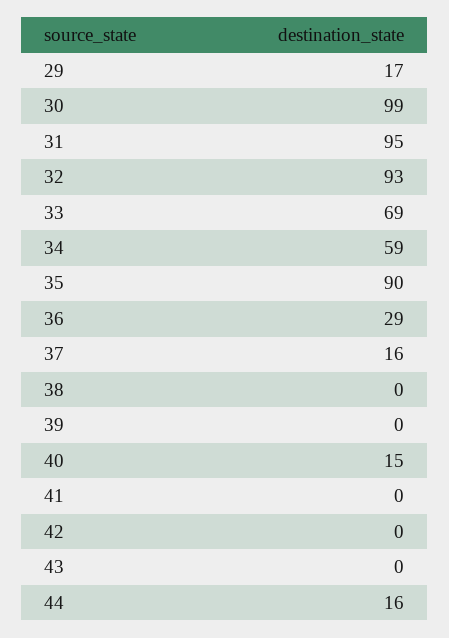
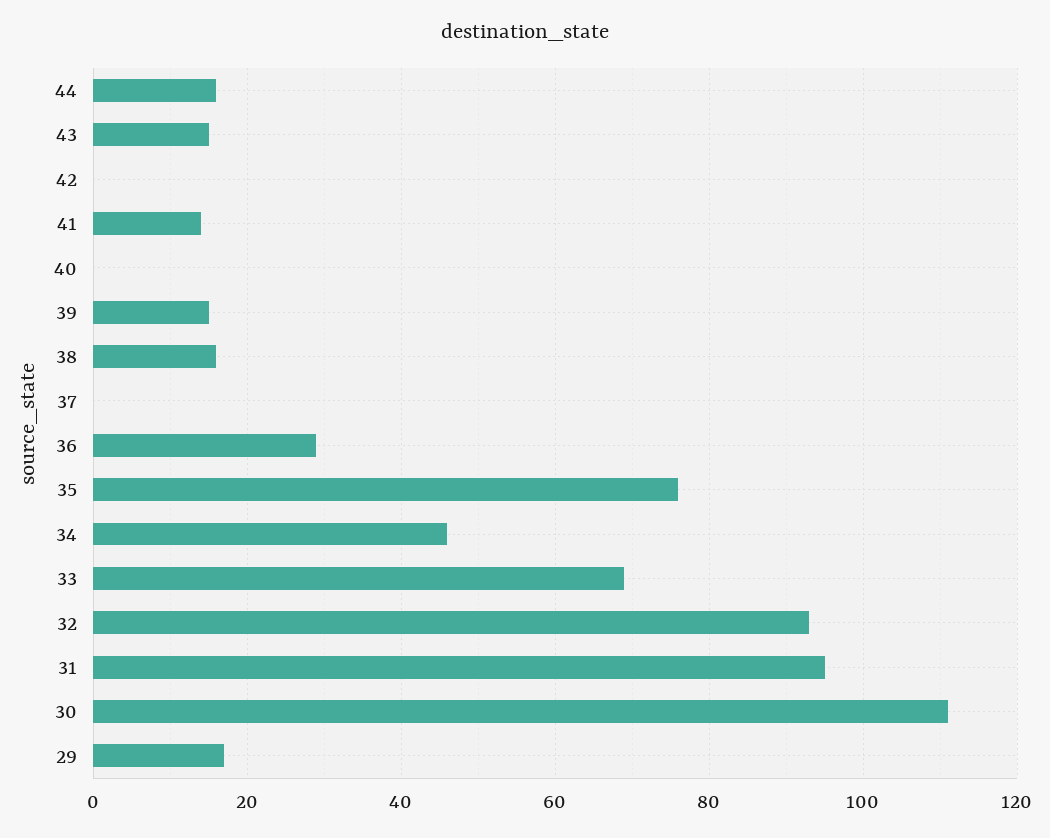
30: 99 -> 110
34: 59 -> 45
35: 90 -> 75
37: 16 -> 0
38: 0 -> 15
39: 0 -> 15
40: 15 -> 0
41: 0 -> 15
43: 0 -> 15

